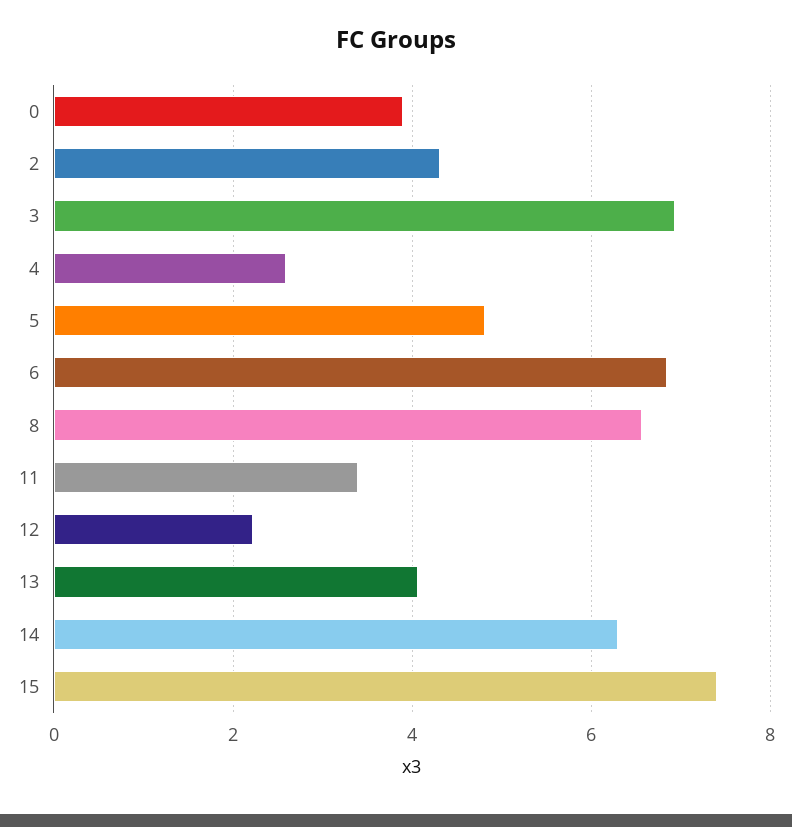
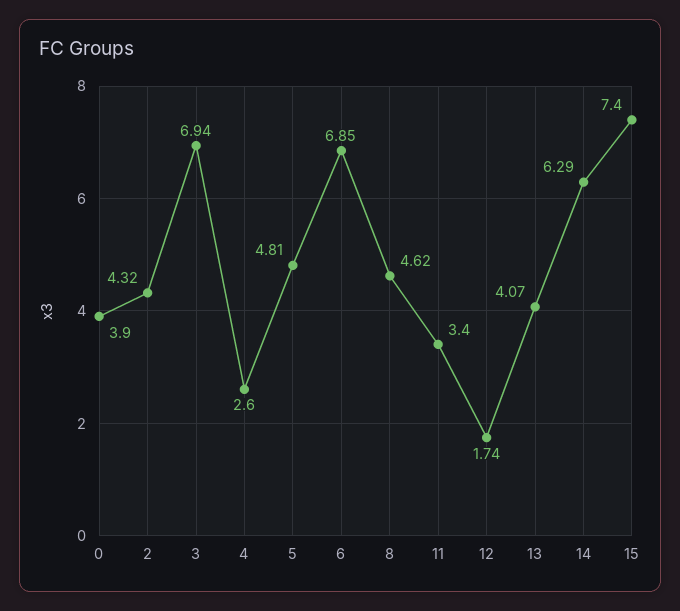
8: 6.6 -> 4.62
12: 2.2 -> 1.74

